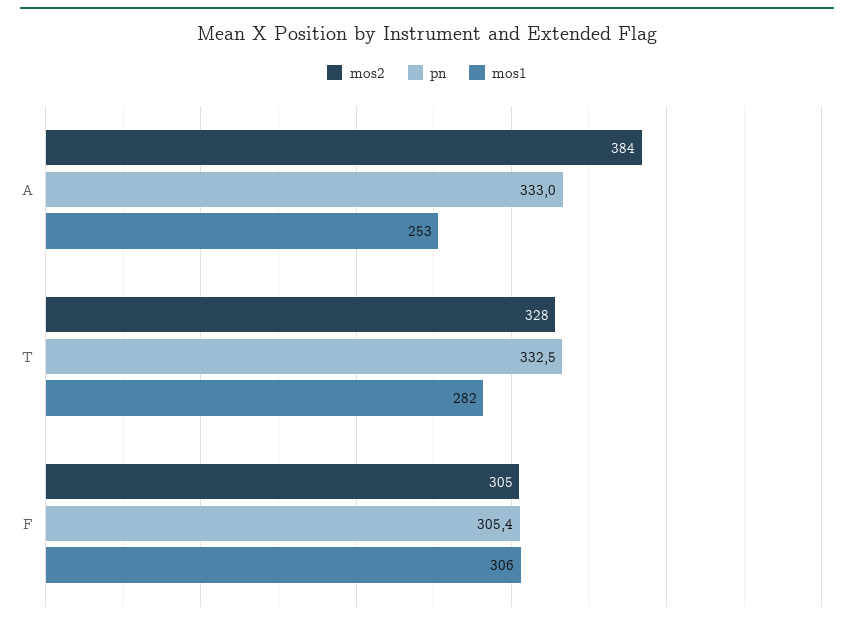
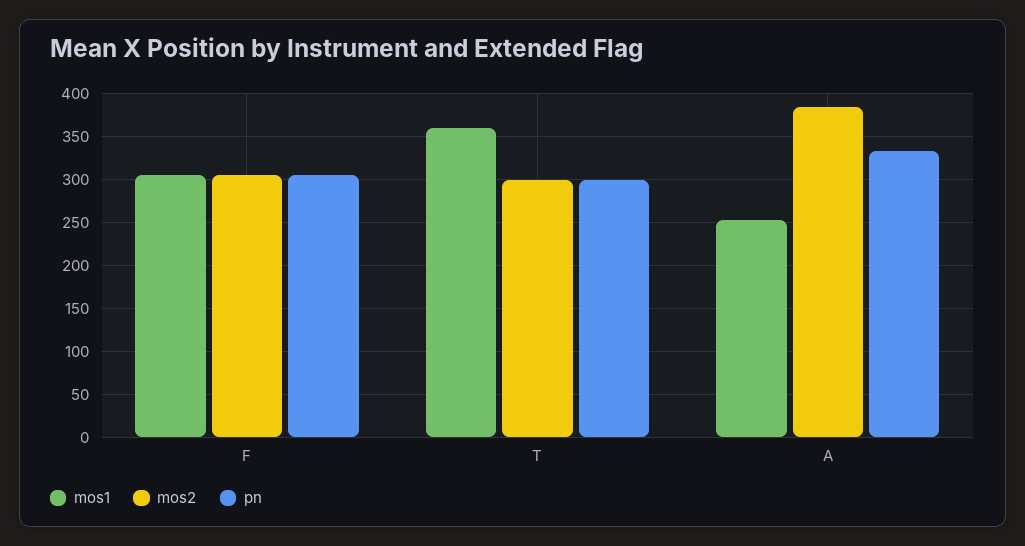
mos2, T: 328 -> 300
pn, T: 332.5 -> 300
mos1, T: 282 -> 360

